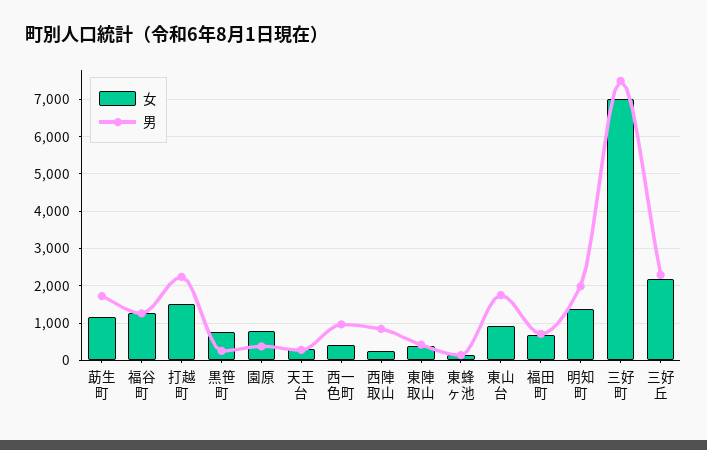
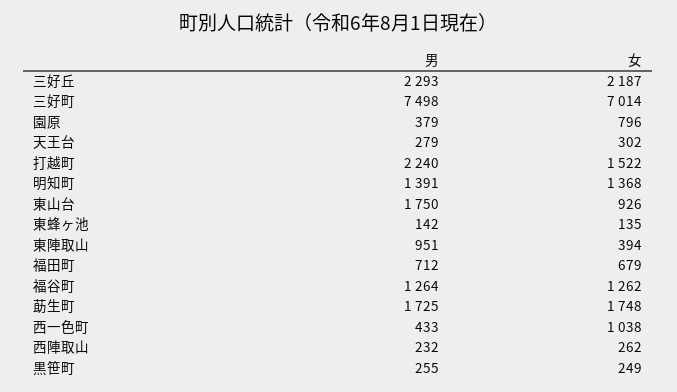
女, 莇生町: 1200 -> 1748
女, 黒笹町: 800 -> 249
女, 西一色町: 400 -> 1038
男, 西一色町: 1000 -> 433
男, 西陣取山: 800 -> 232
男, 東陣取山: 400 -> 951
男, 明知町: 2000 -> 1391

